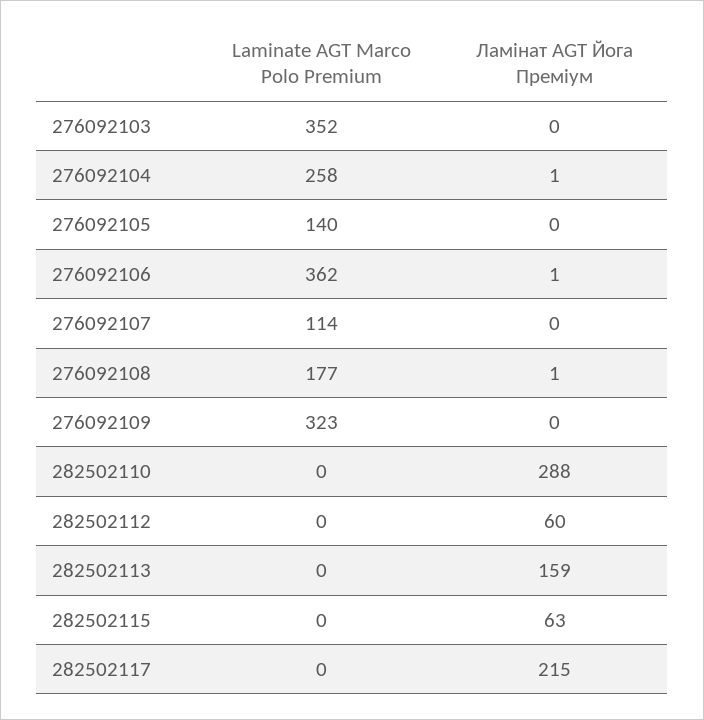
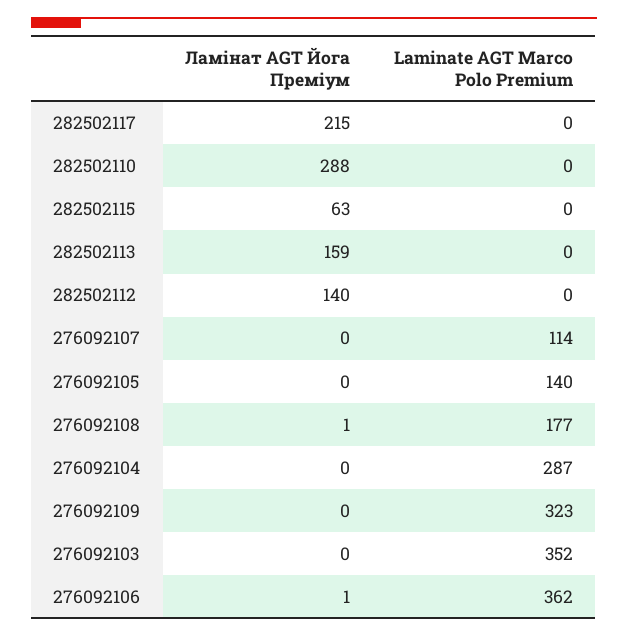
Laminate AGT Marco Polo Premium, 276092104: 258 -> 287
Ламінат AGT Йога Преміум, 276092104: 1 -> 0
Ламінат AGT Йога Преміум, 282502112: 60 -> 140

